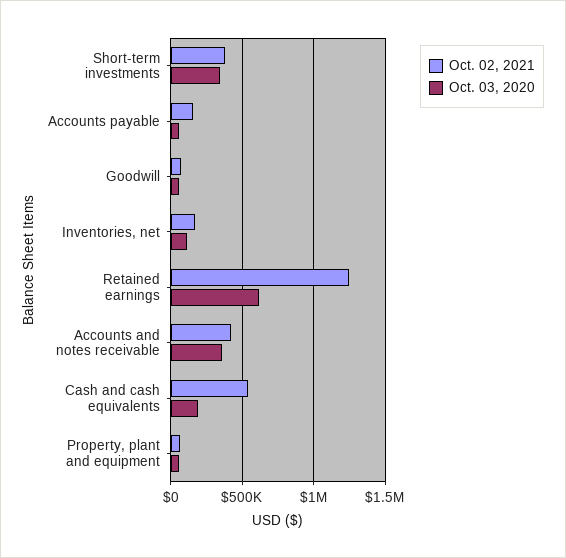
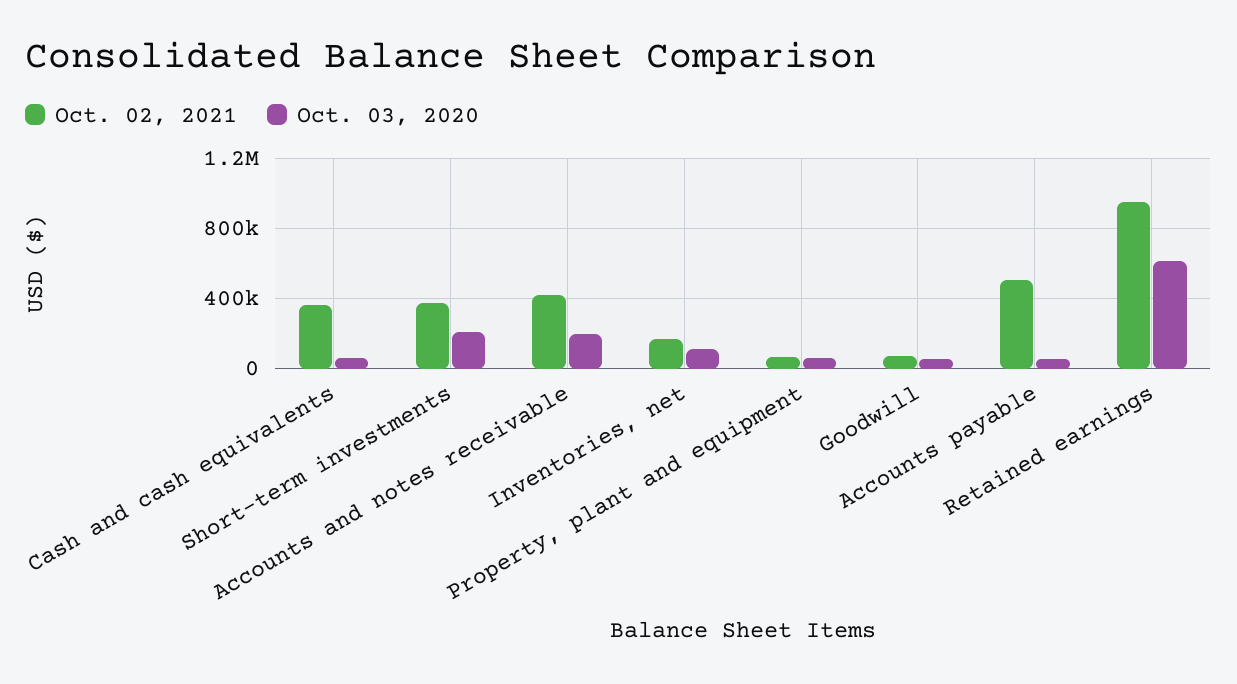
Oct. 03, 2020, Short-term investments: 350000 -> 200000
Oct. 02, 2021, Accounts payable: 150000 -> 500000
Oct. 02, 2021, Retained earnings: 1250000 -> 950000
Oct. 03, 2020, Accounts and notes receivable: 350000 -> 200000
Oct. 02, 2021, Cash and cash equivalents: 550000 -> 350000
Oct. 03, 2020, Cash and cash equivalents: 200000 -> 50000

